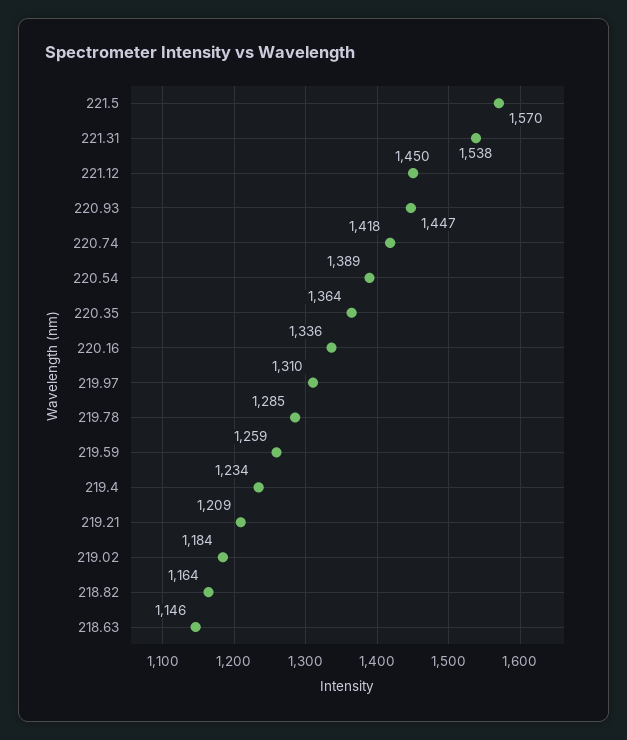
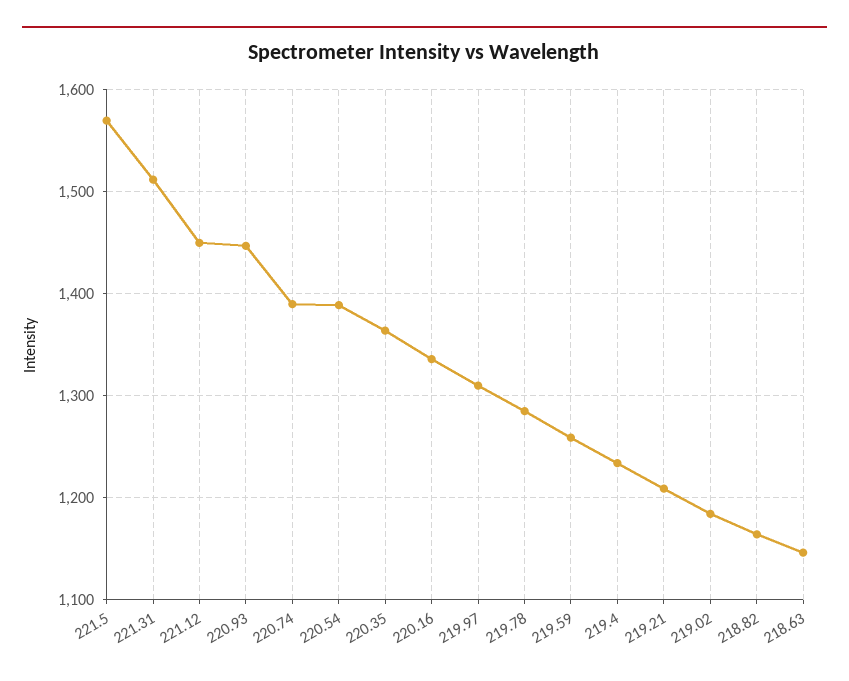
221.31: 1538 -> 1510
220.74: 1418 -> 1390

